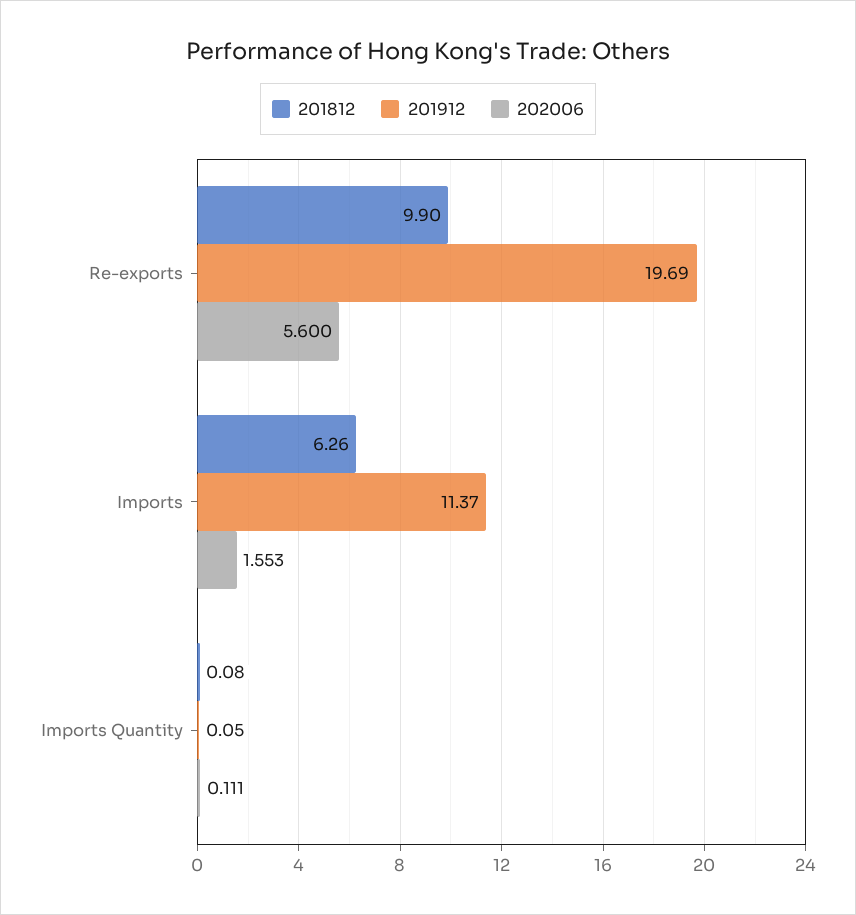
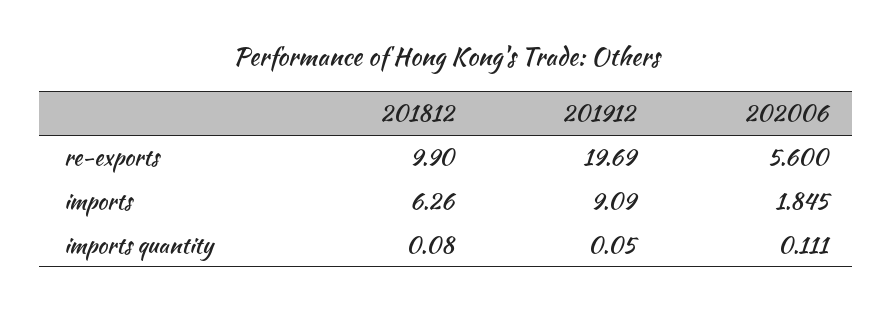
201912, Imports: 11.37 -> 9.09
202006, Imports: 1.553 -> 1.845

